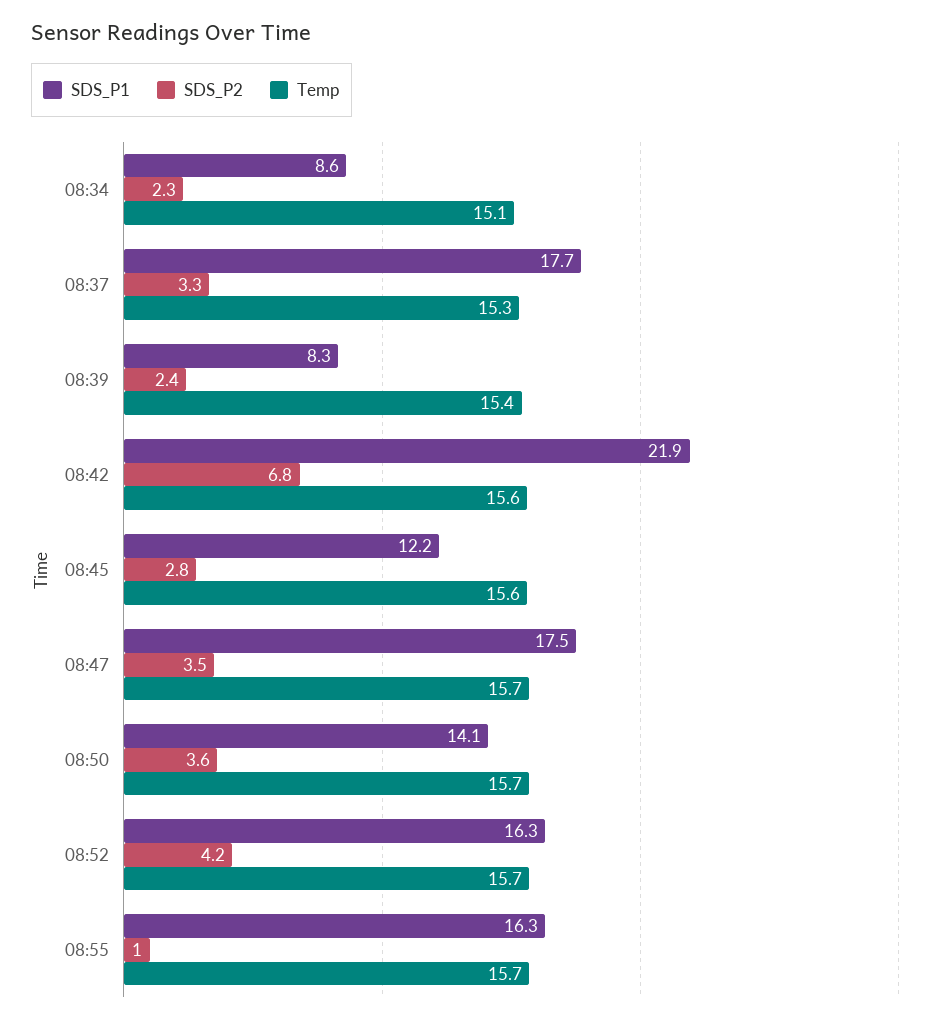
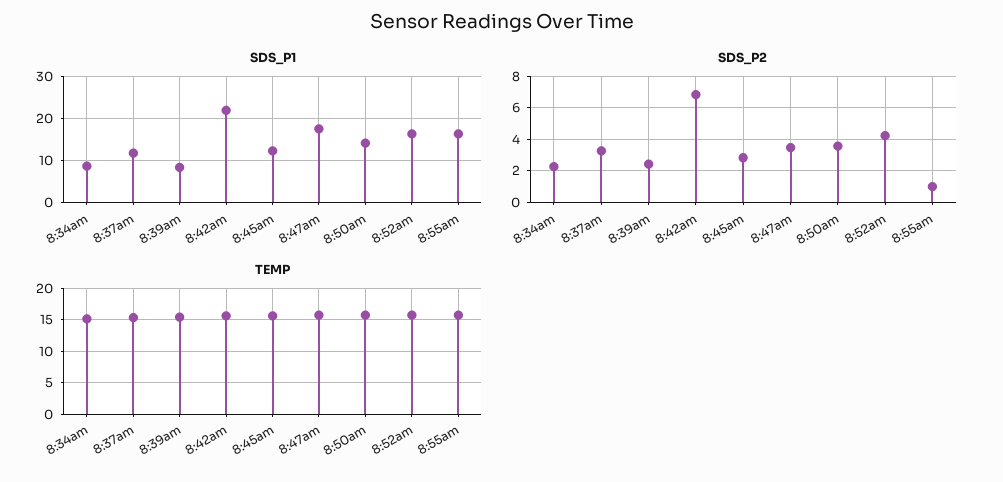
SDS_P1, 08:37: 17.7 -> 12

